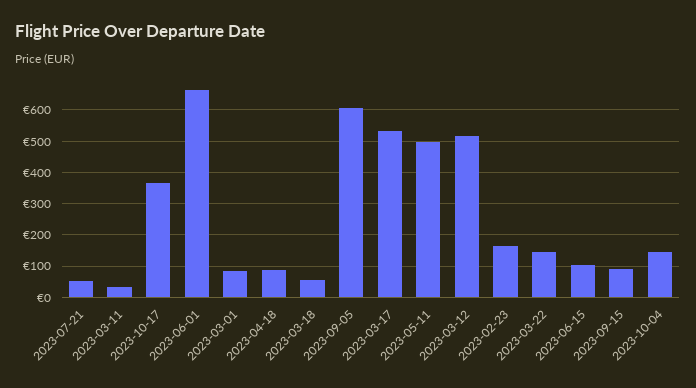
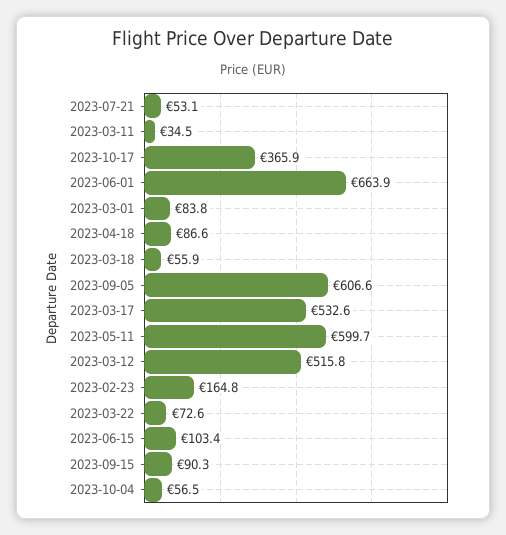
2023-05-11: 500 -> 599.7
2023-03-22: 140 -> 72.6
2023-10-04: 140 -> 56.5

